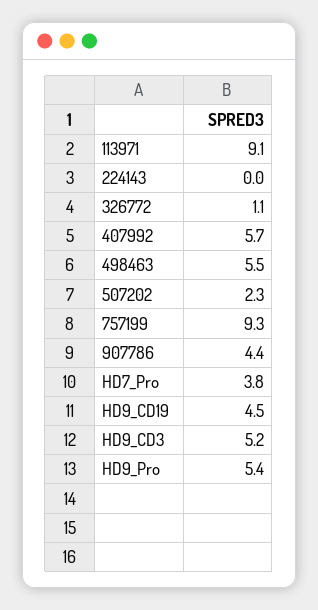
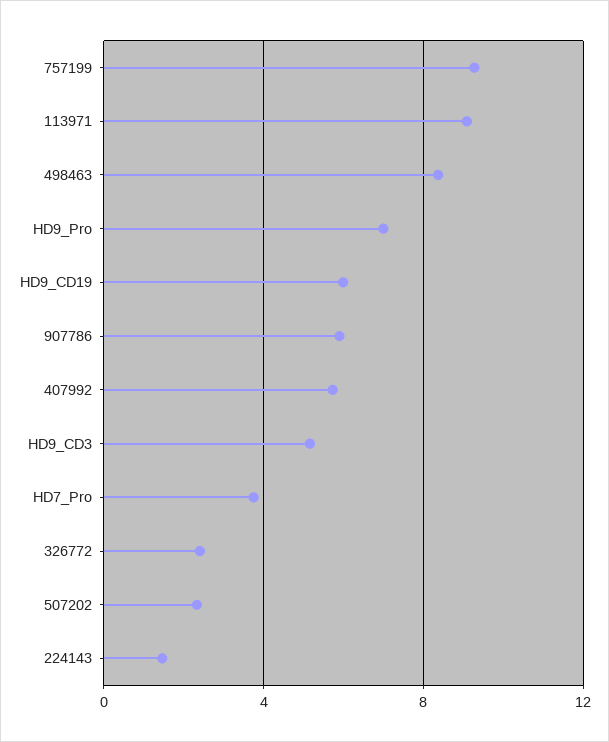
224143: 0 -> 1.5
326772: 1.1 -> 2.5
498463: 5.5 -> 8.5
907786: 4.4 -> 6
HD9_CD19: 4.5 -> 6
HD9_Pro: 5.4 -> 7

